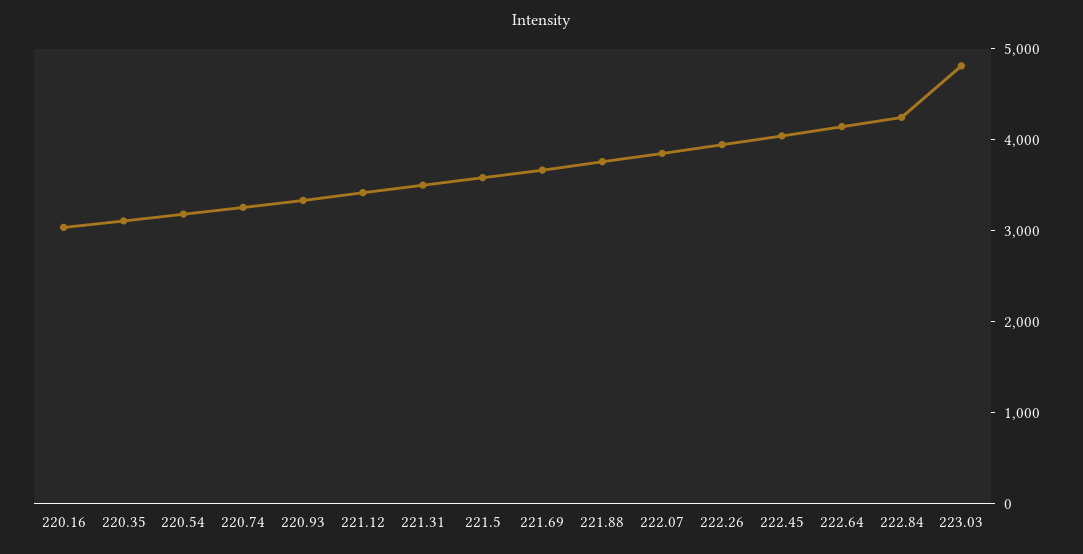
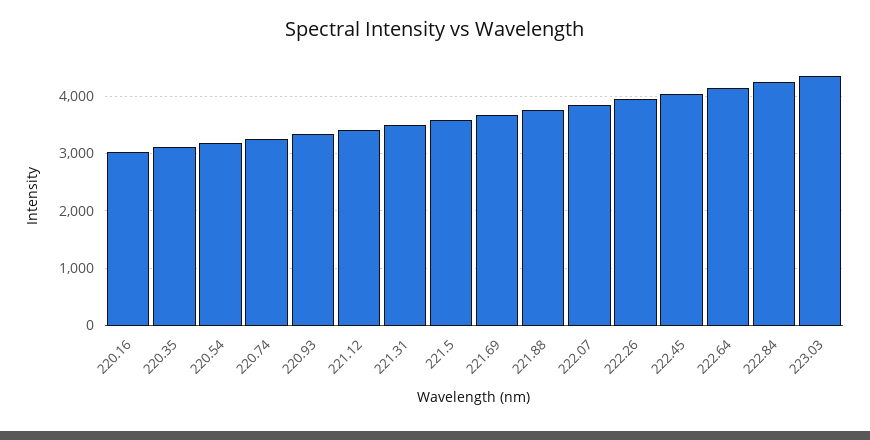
223.03: 4800 -> 4400

